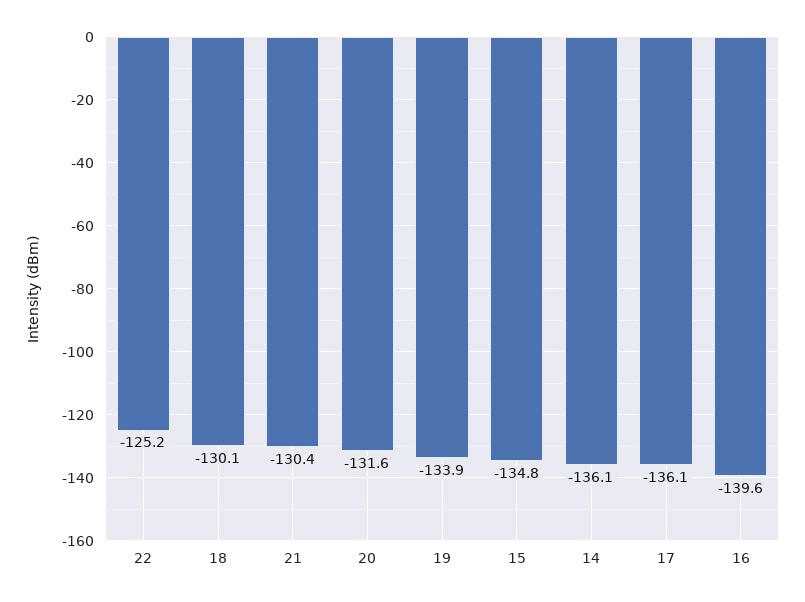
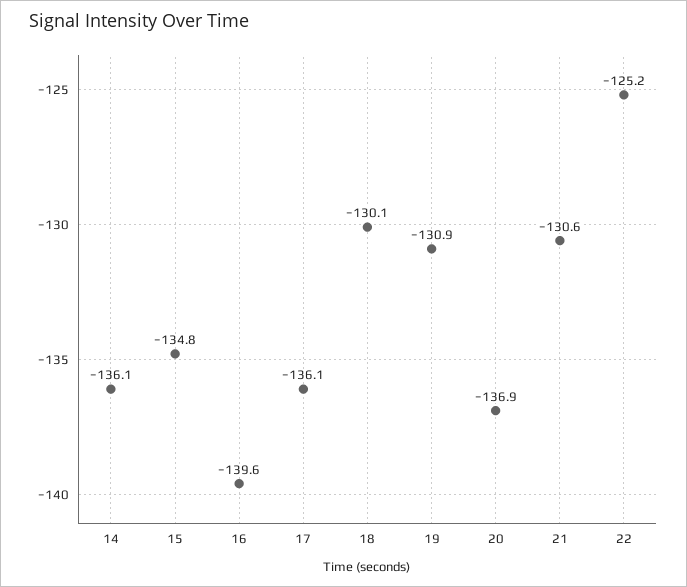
21: -130.4 -> -130.6
20: -131.6 -> -136.9
19: -133.9 -> -130.9

